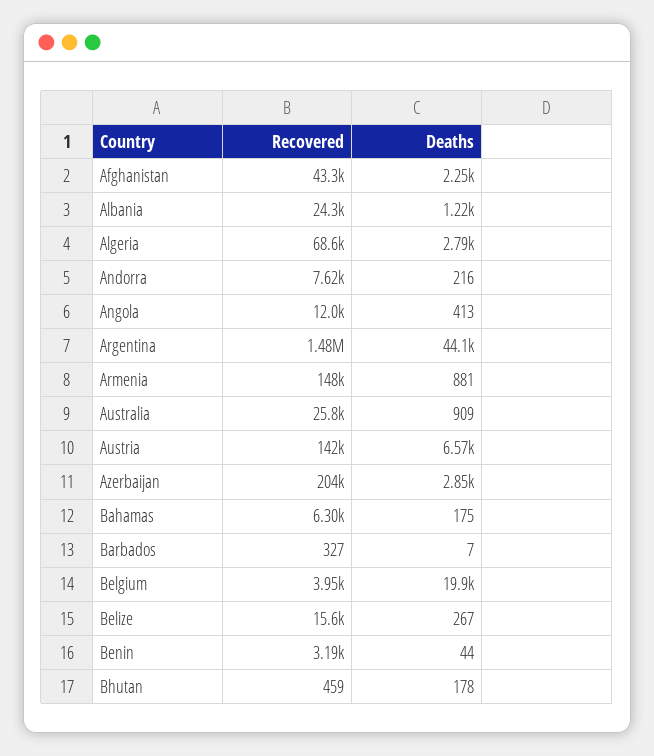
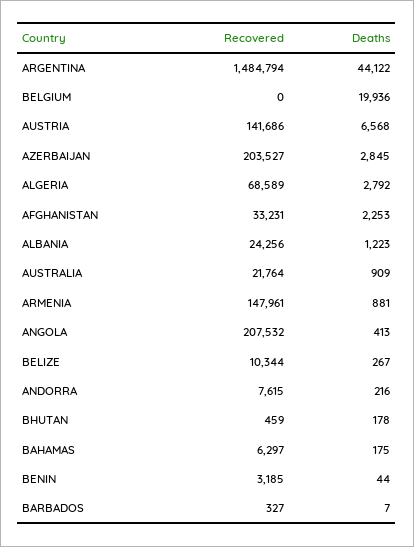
Recovered, Afghanistan: 43300 -> 33231
Recovered, Angola: 12000 -> 207532
Recovered, Australia: 25800 -> 21764
Recovered, Belgium: 3950 -> 0
Recovered, Belize: 15600 -> 10344

